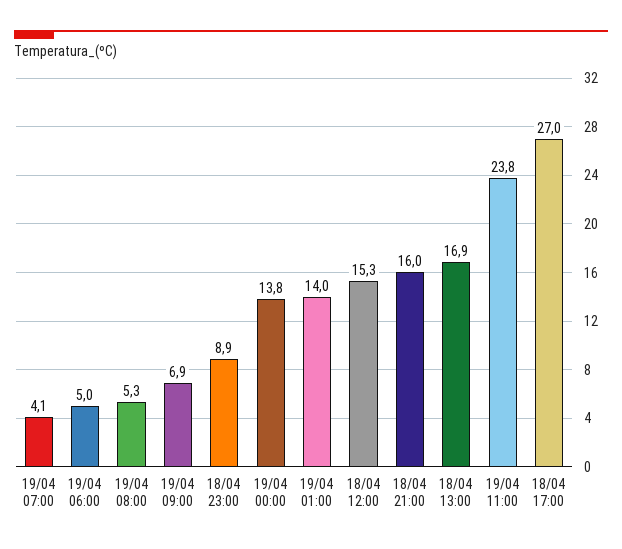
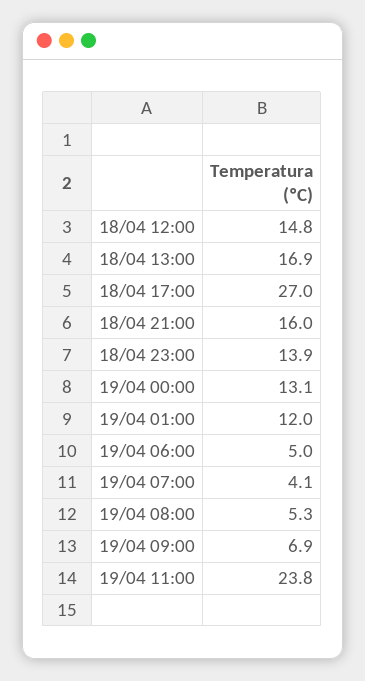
18/04 23:00: 8.9 -> 13.9
19/04 00:00: 13.8 -> 13.1
19/04 01:00: 14 -> 12
18/04 12:00: 15.3 -> 14.8

